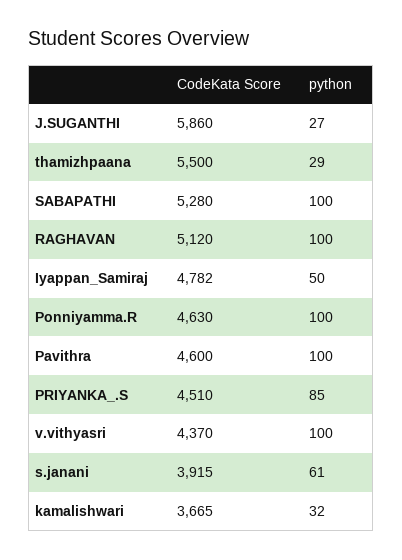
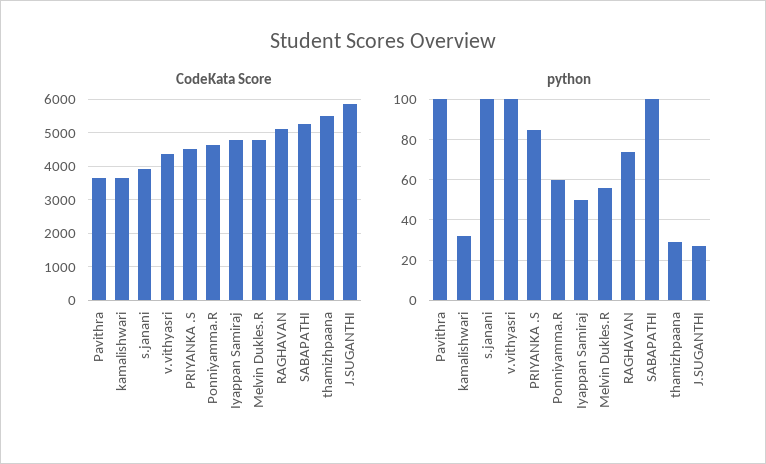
python, RAGHAVAN: 100 -> 75
python, Ponniyamma.R: 100 -> 60
CodeKata Score, Pavithra: 4600 -> 3600
python, s.janani: 61 -> 100
CodeKata Score, Melvin Dukles.R: none -> 4800
python, Melvin Dukles.R: none -> 55

